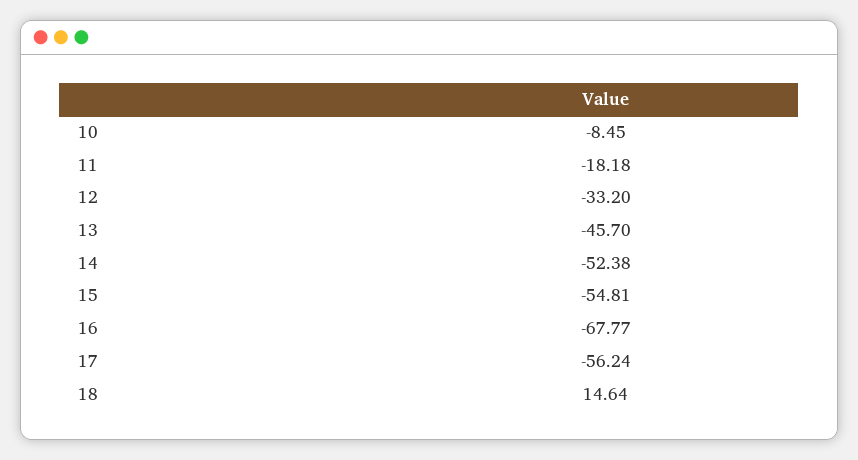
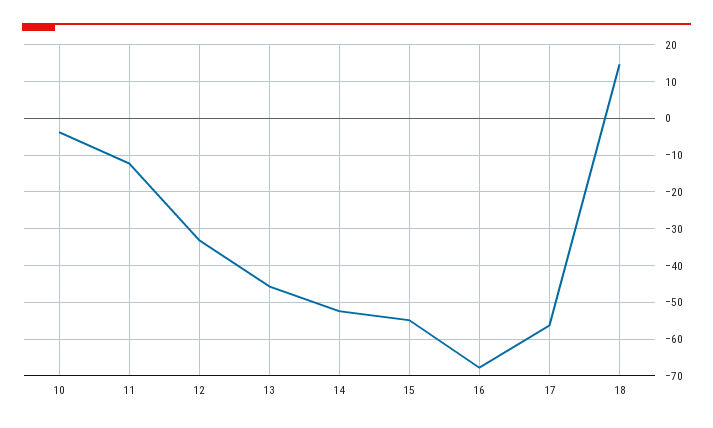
10: -8.45 -> -4
11: -18.18 -> -12

